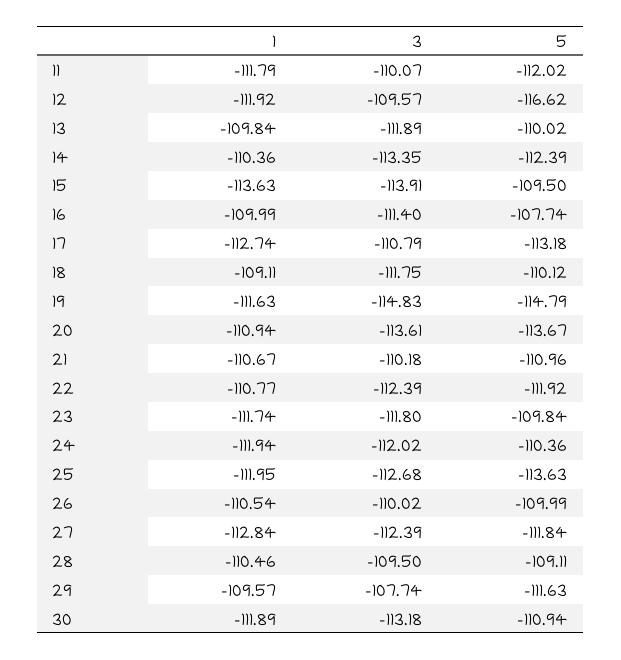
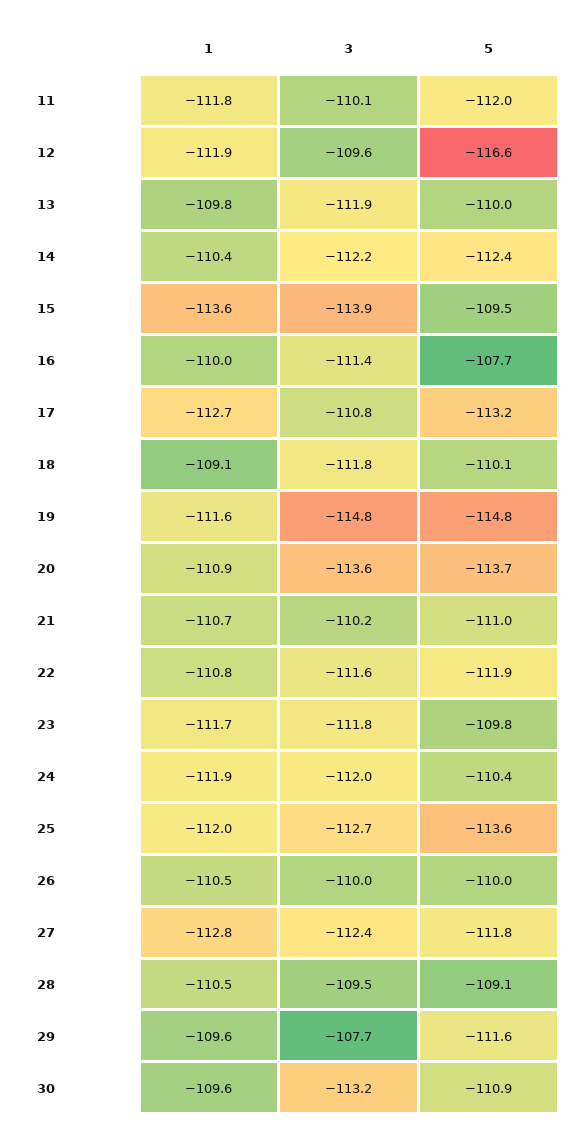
3, 14: -113.35 -> -112.2
3, 22: -112.39 -> -111.6
1, 30: -111.89 -> -109.6

